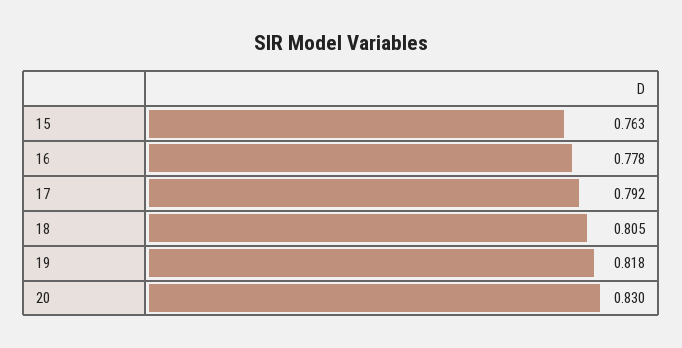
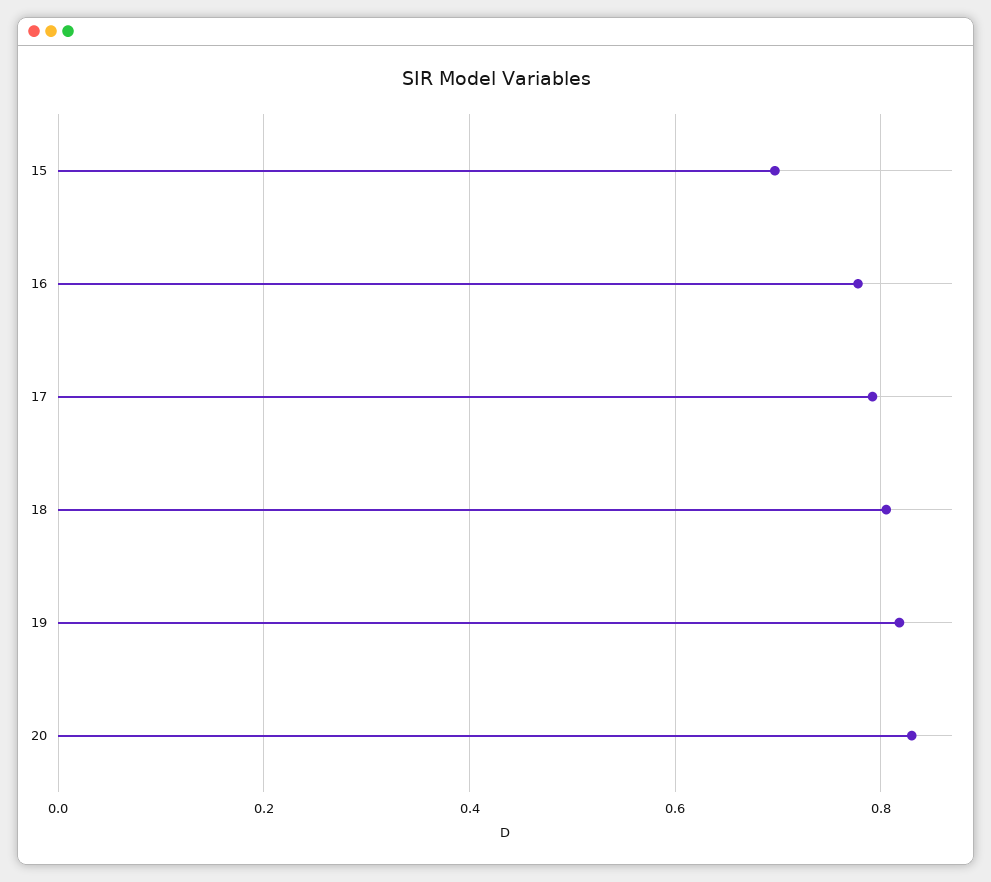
15: 0.763 -> 0.7

